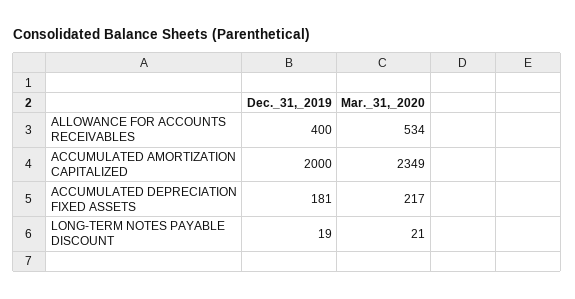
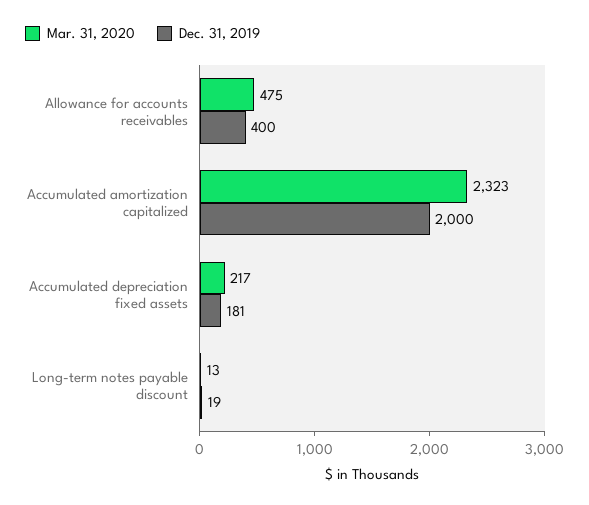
Mar._31,_2020, ALLOWANCE FOR ACCOUNTS RECEIVABLES: 534 -> 475
Mar._31,_2020, ACCUMULATED AMORTIZATION CAPITALIZED: 2349 -> 2323
Mar._31,_2020, LONG-TERM NOTES PAYABLE DISCOUNT: 21 -> 13

